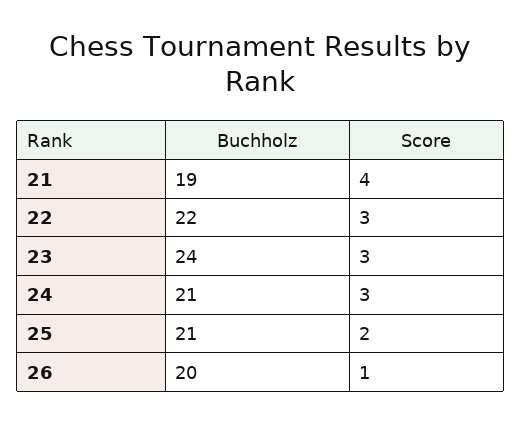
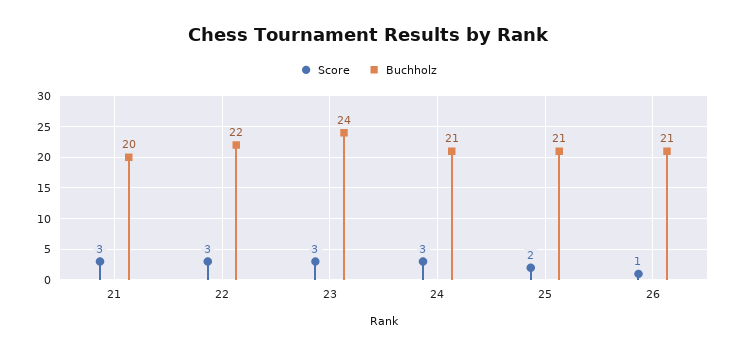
Buchholz, 21: 19 -> 20
Score, 21: 4 -> 3
Buchholz, 26: 20 -> 21

